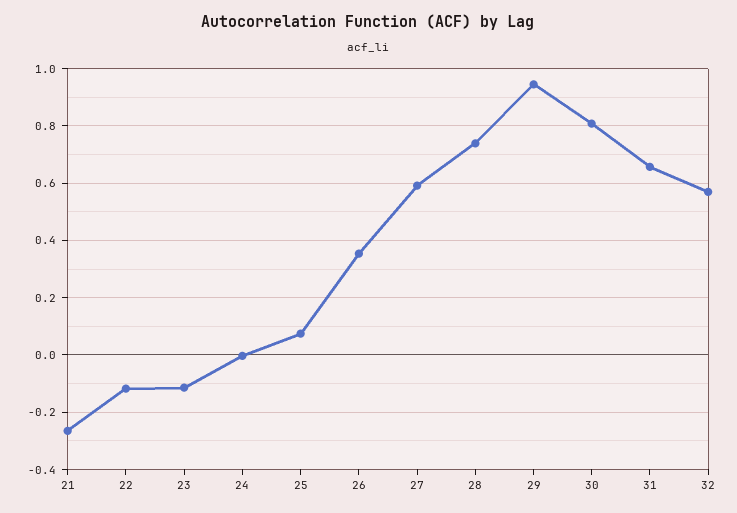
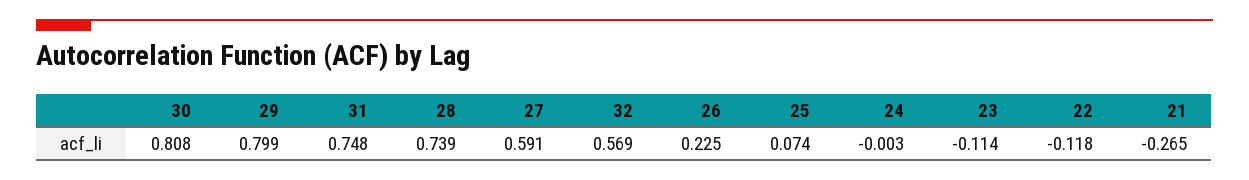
26: 0.35 -> 0.225
29: 0.95 -> 0.799
31: 0.65 -> 0.748

